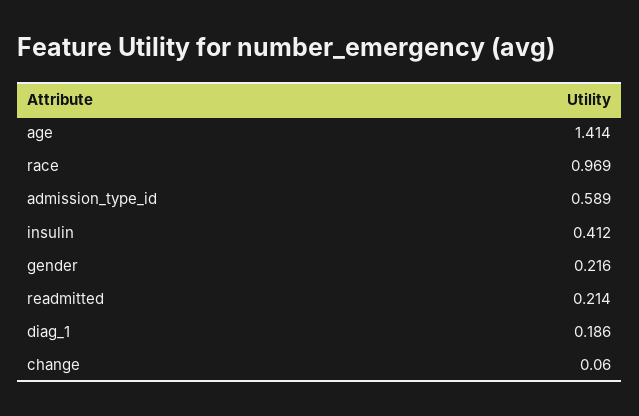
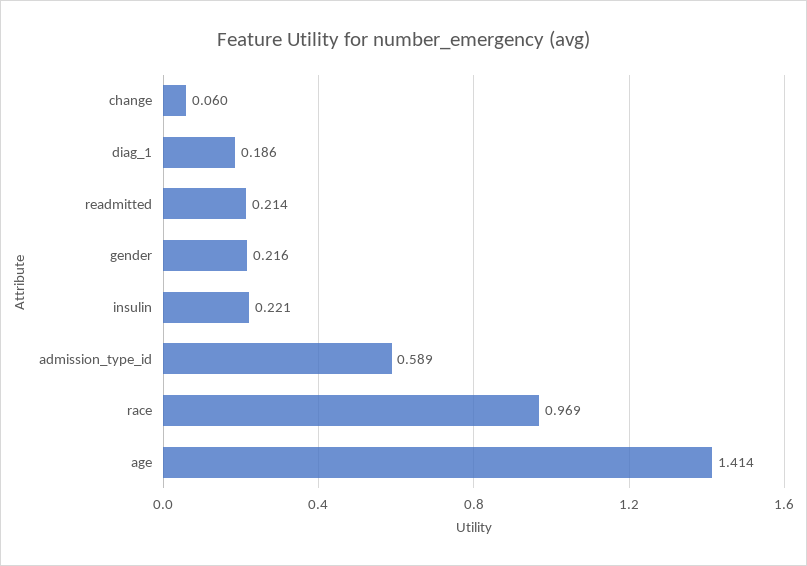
insulin: 0.412 -> 0.221

